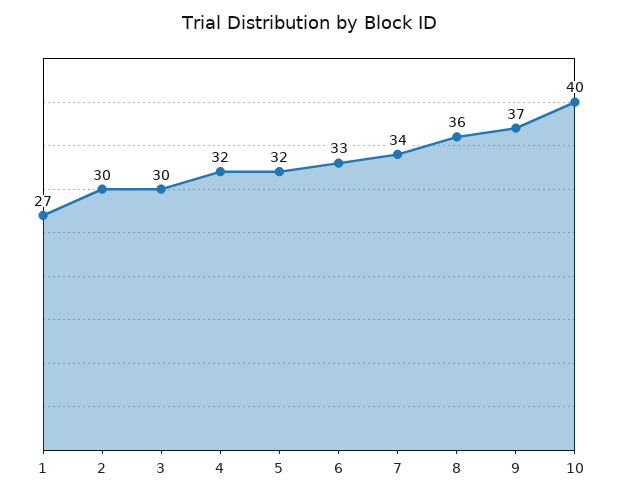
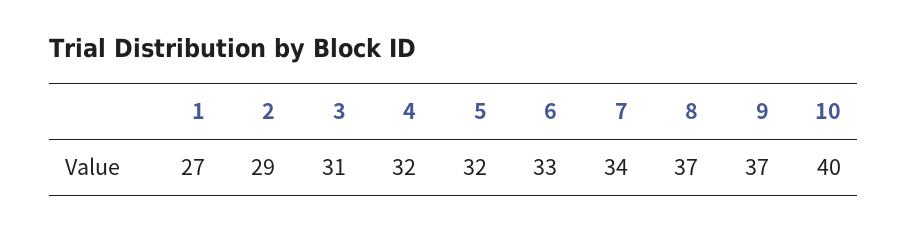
2: 30 -> 29
3: 30 -> 31
8: 36 -> 37

